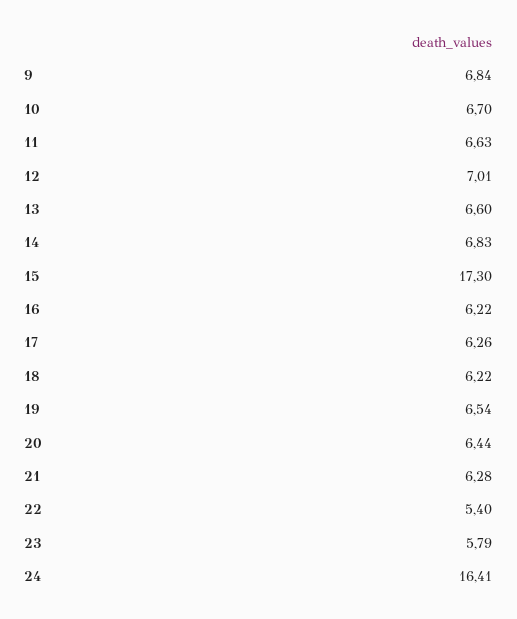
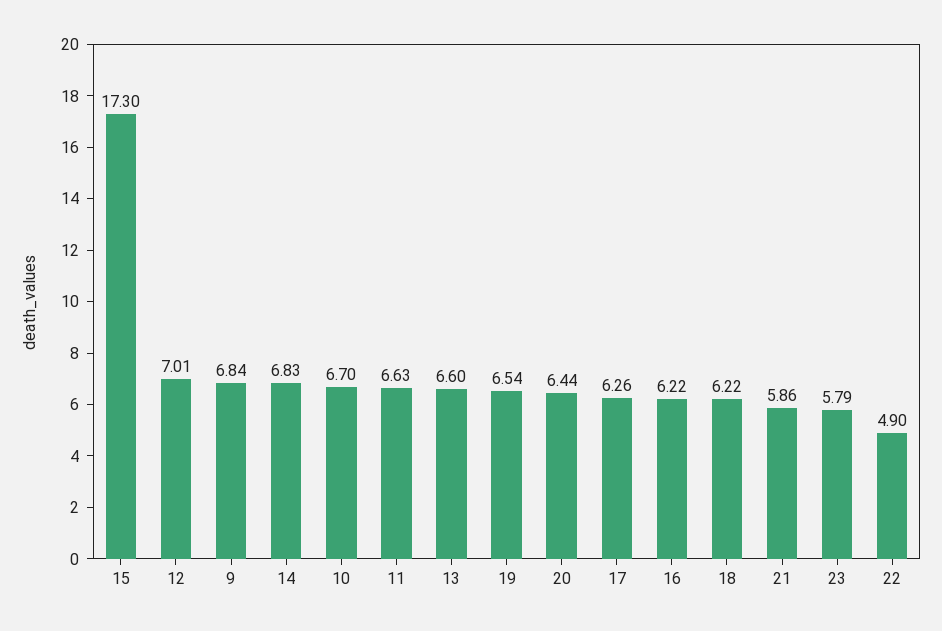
21: 6.28 -> 5.86
22: 5.4 -> 4.9
24: 16.41 -> none

